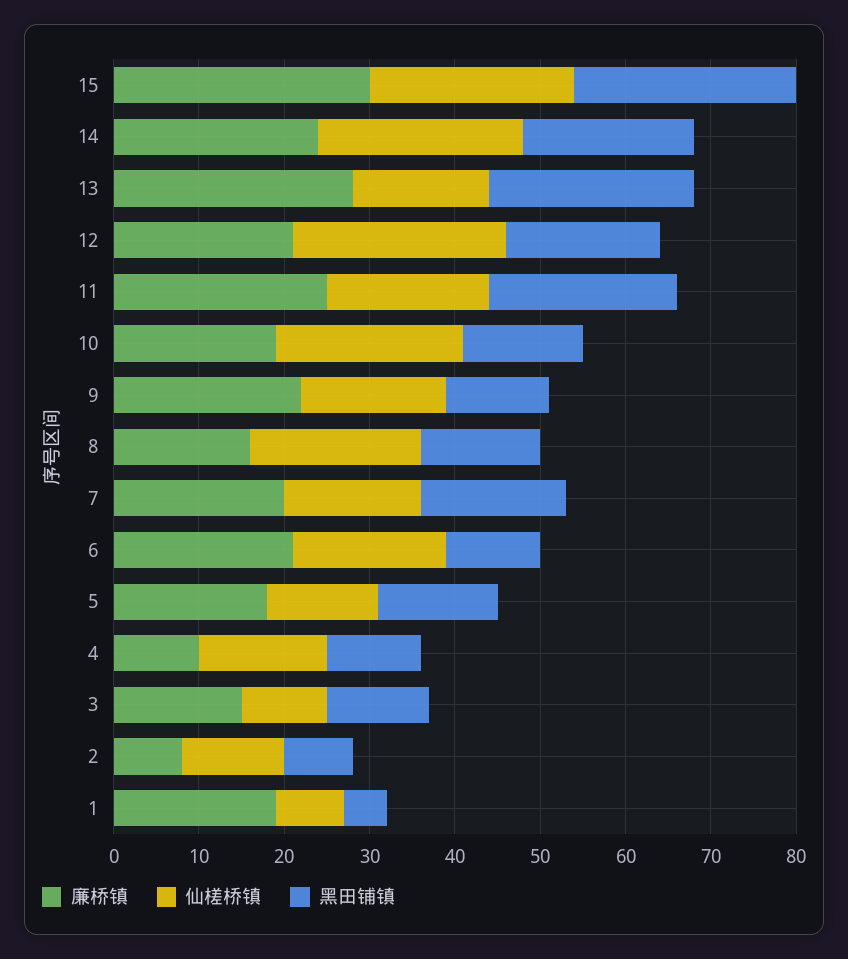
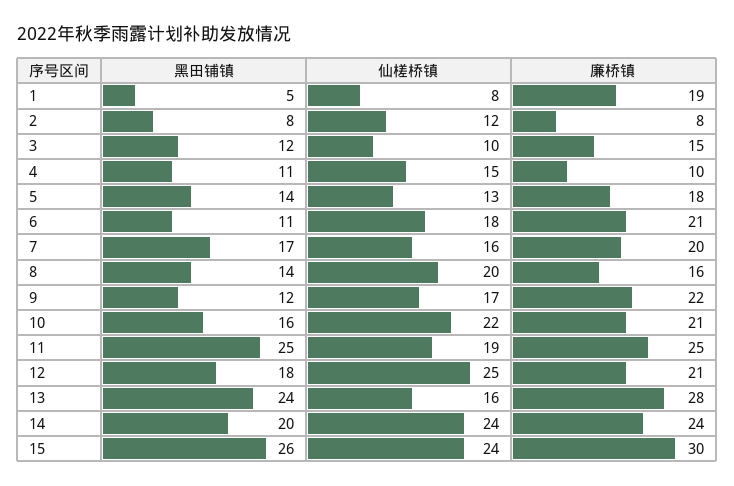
黑田铺镇, 11: 22 -> 25
廉桥镇, 10: 19 -> 21
黑田铺镇, 10: 14 -> 16

